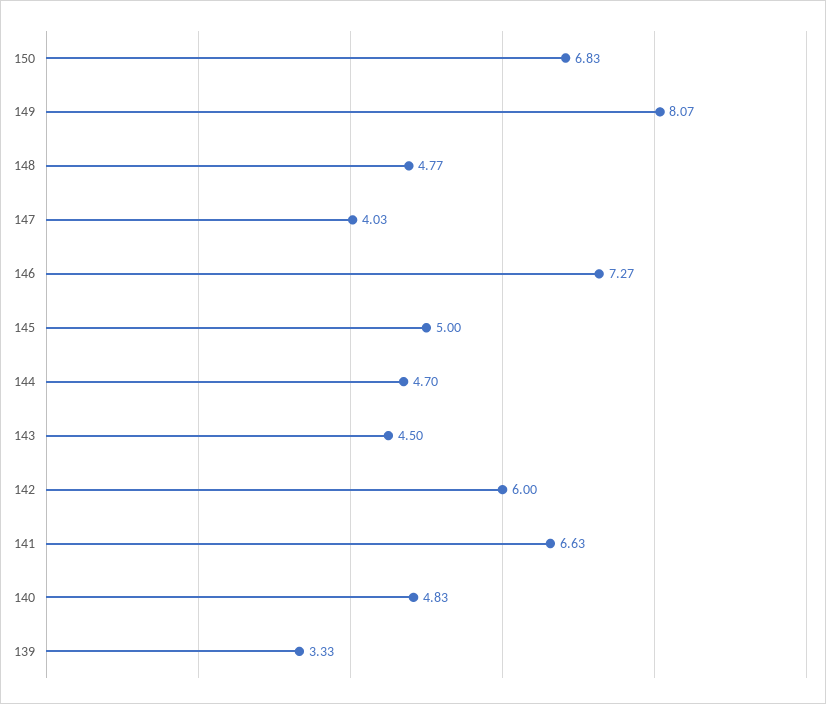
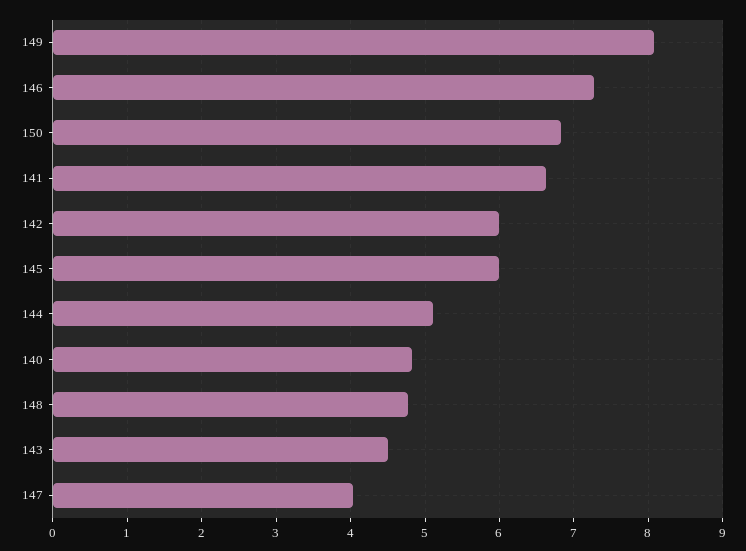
145: 5 -> 6
144: 4.7 -> 5.1
139: 3.33 -> none

